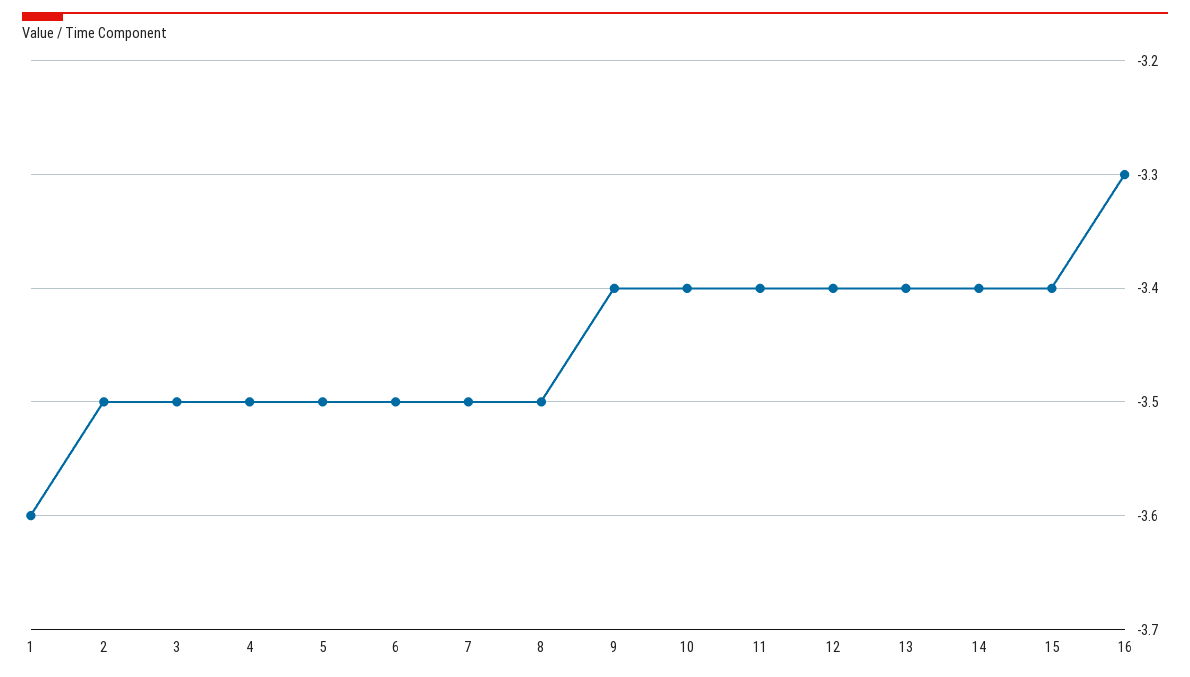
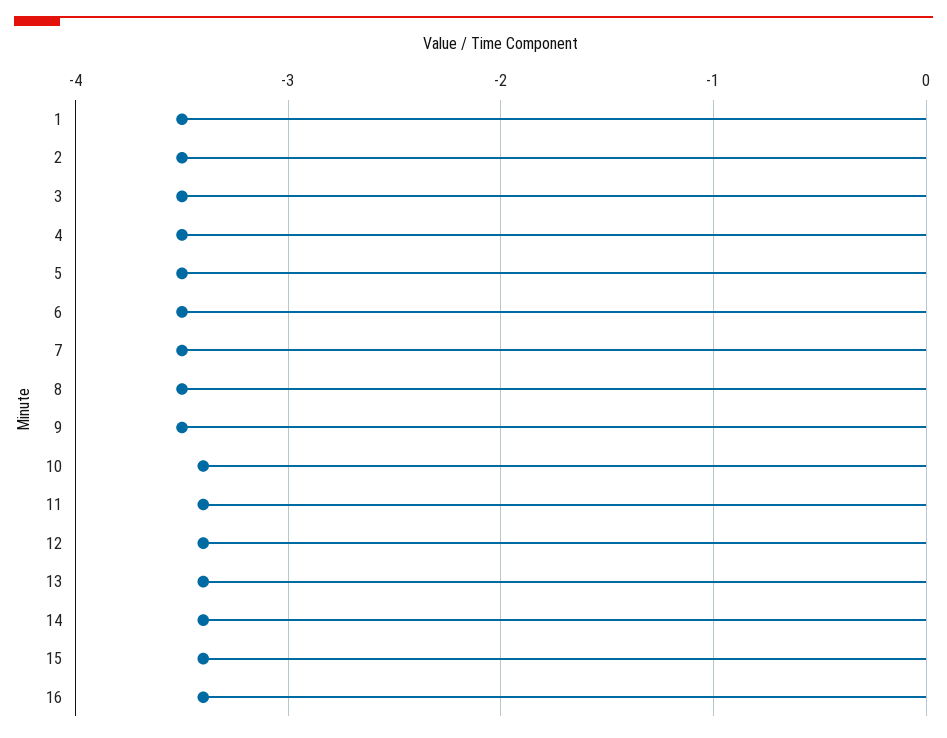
1: -3.6 -> -3.5
9: -3.4 -> -3.5
16: -3.3 -> -3.4

